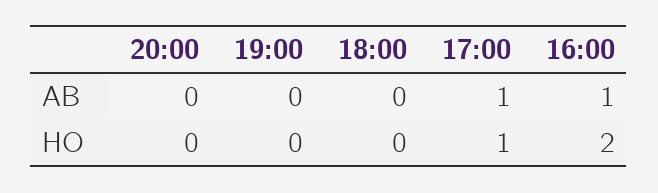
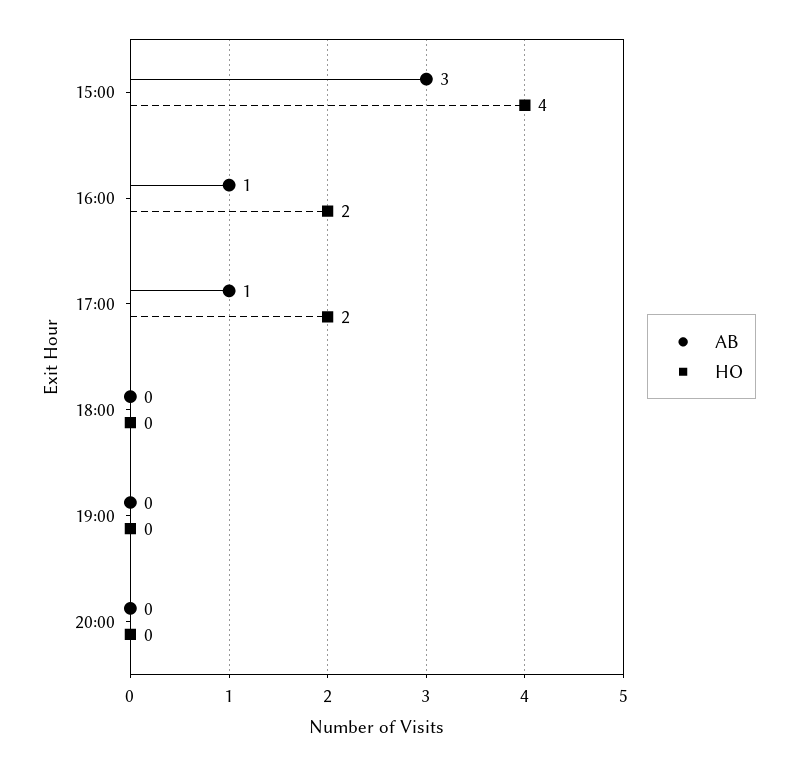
HO, 17:00: 1 -> 2
AB, 15:00: none -> 3
HO, 15:00: none -> 4

